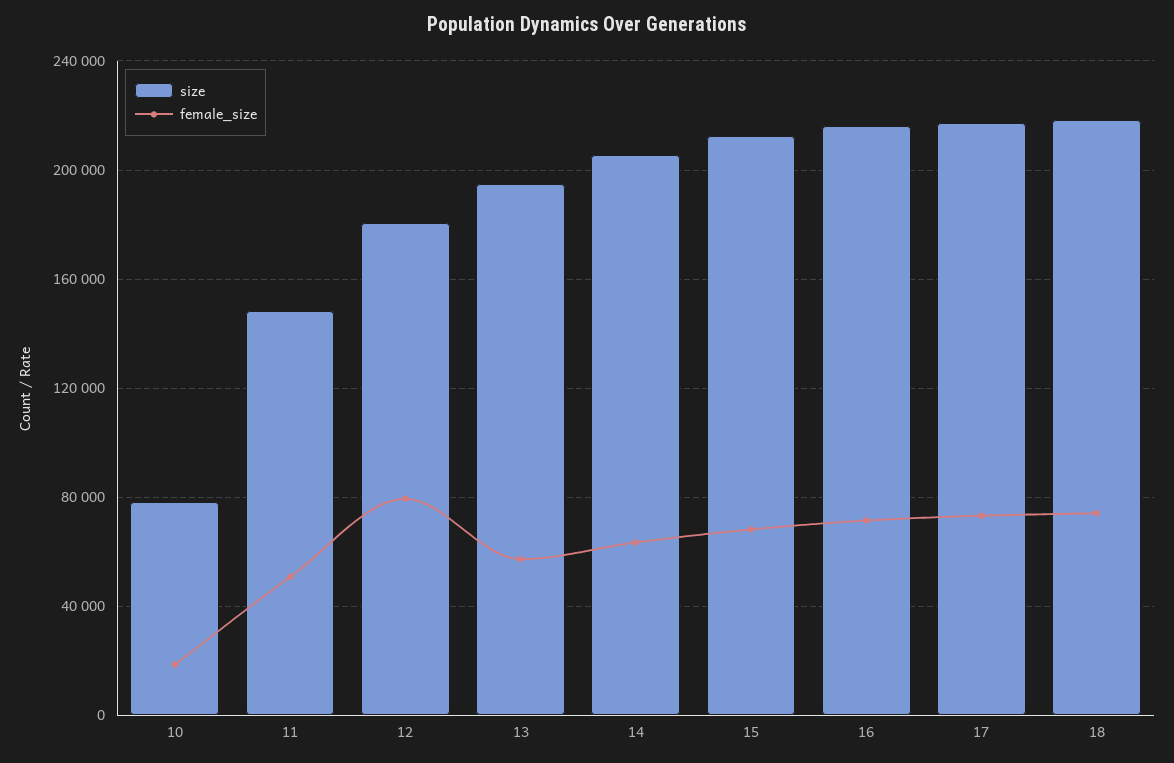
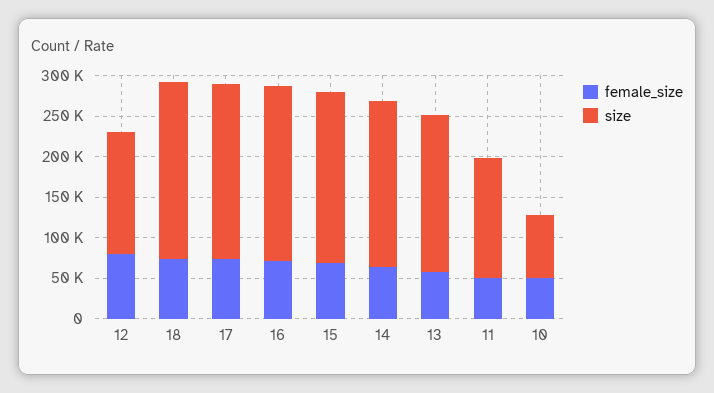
female_size, 10: 20000 -> 50000
size, 12: 180000 -> 150000

